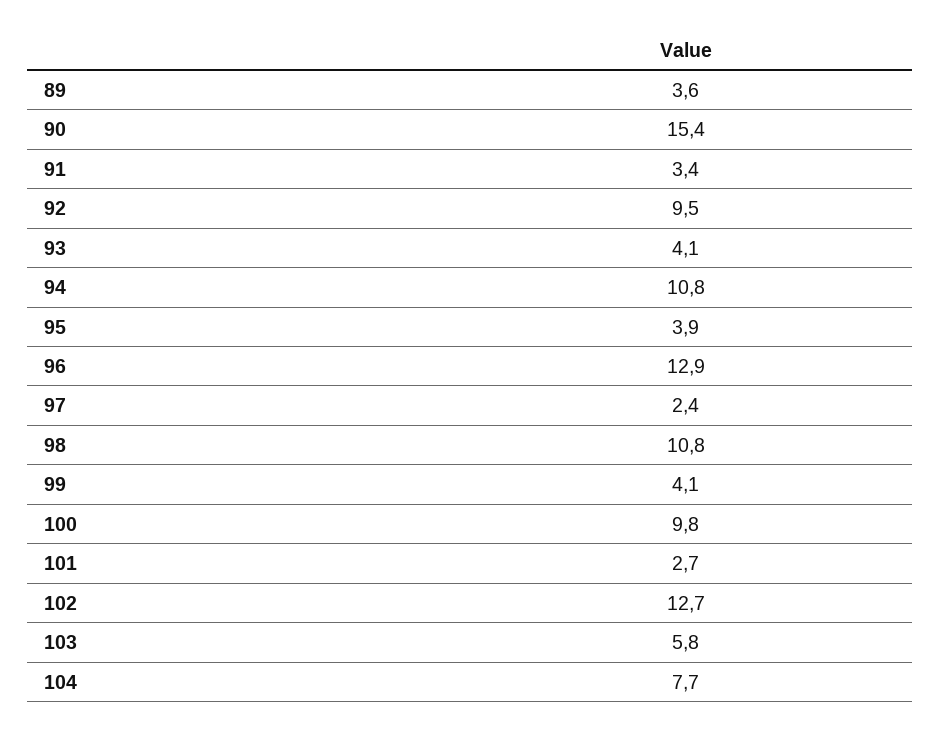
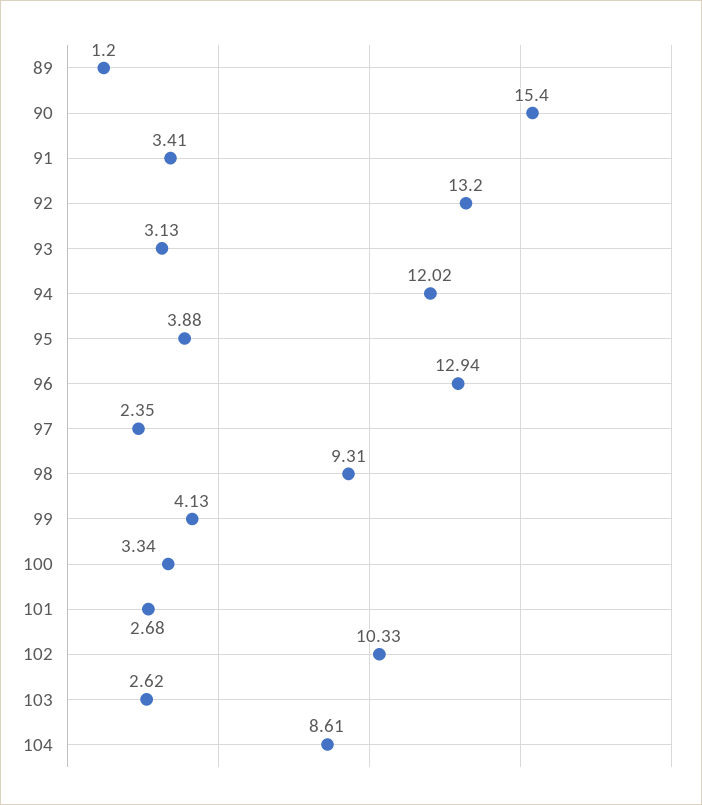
89: 3.6 -> 1.2
92: 9.5 -> 13.2
93: 4.1 -> 3.13
94: 10.8 -> 12.02
98: 10.8 -> 9.31
100: 9.8 -> 3.34
102: 12.7 -> 10.33
103: 5.8 -> 2.62
104: 7.7 -> 8.61

